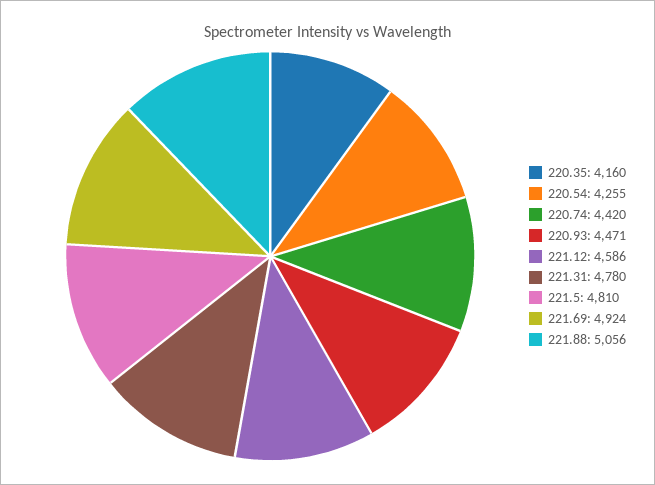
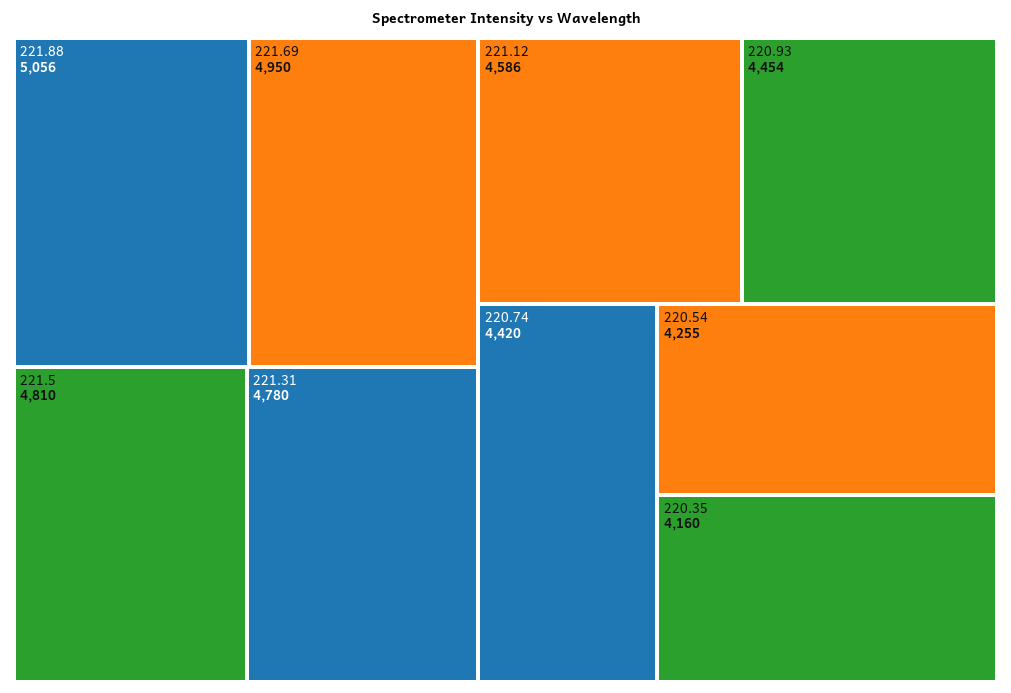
220.93: 4471 -> 4454
221.69: 4924 -> 4950

